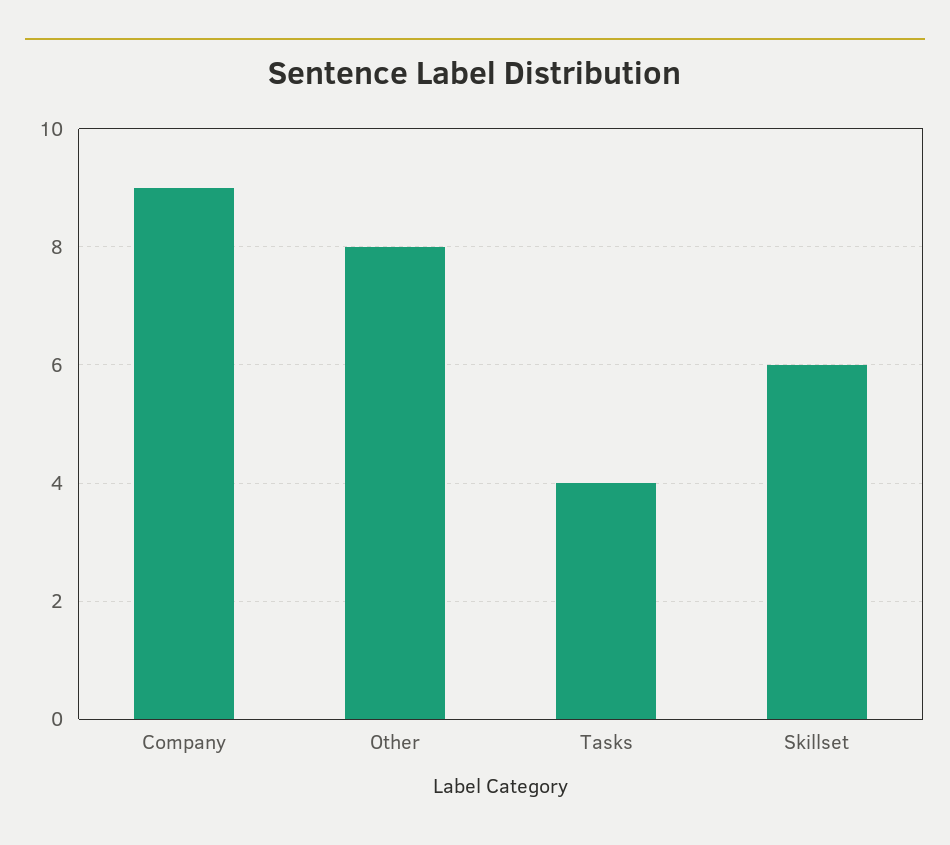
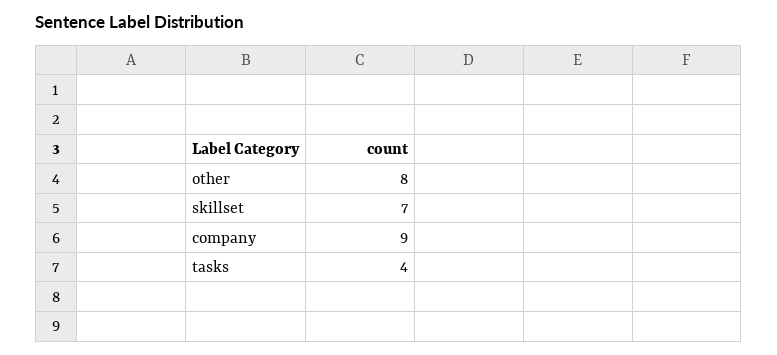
Skillset: 6 -> 7

